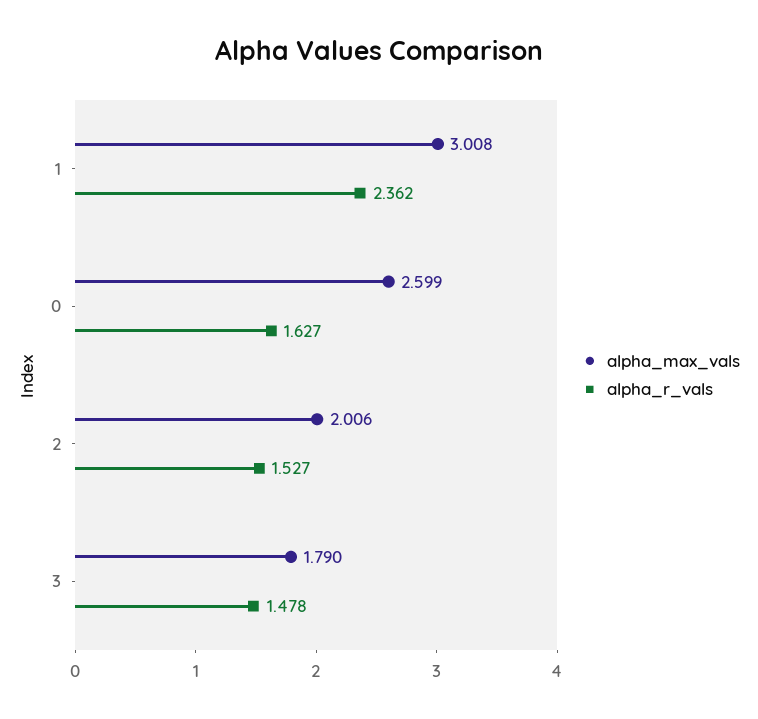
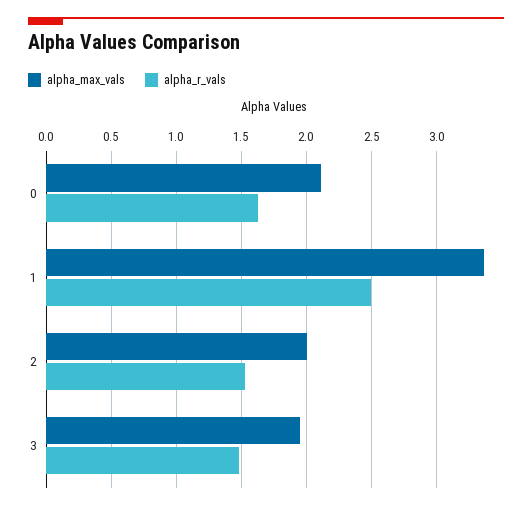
alpha_max_vals, 1: 3.008 -> 3.35
alpha_r_vals, 1: 2.362 -> 2.5
alpha_max_vals, 0: 2.599 -> 2.1
alpha_max_vals, 3: 1.79 -> 1.95

